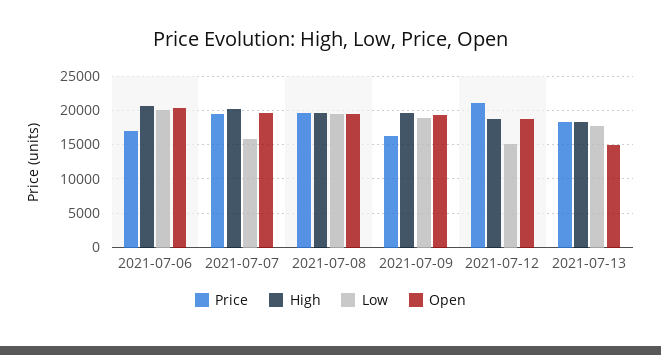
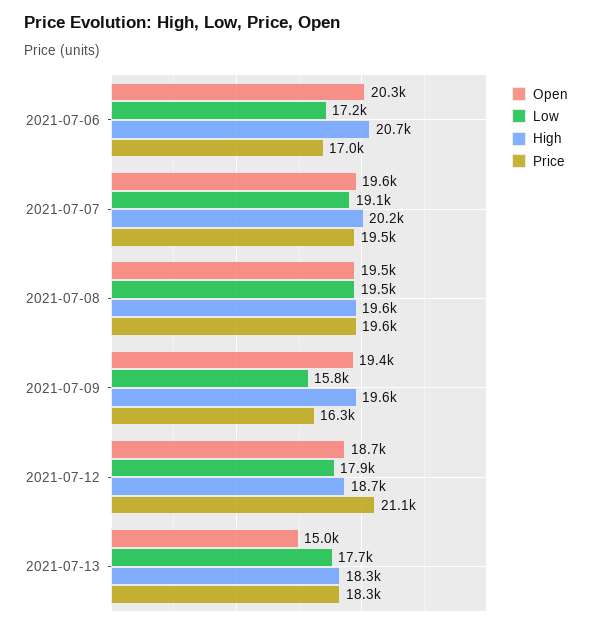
Low, 2021-07-06: 20000 -> 17200
Low, 2021-07-07: 16000 -> 19100
Low, 2021-07-09: 19000 -> 15800
Low, 2021-07-12: 15000 -> 17900

